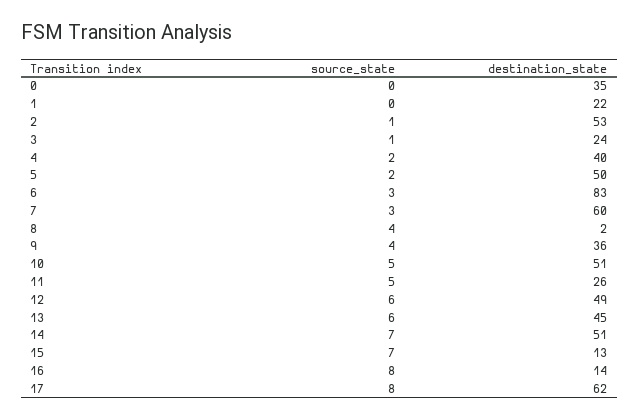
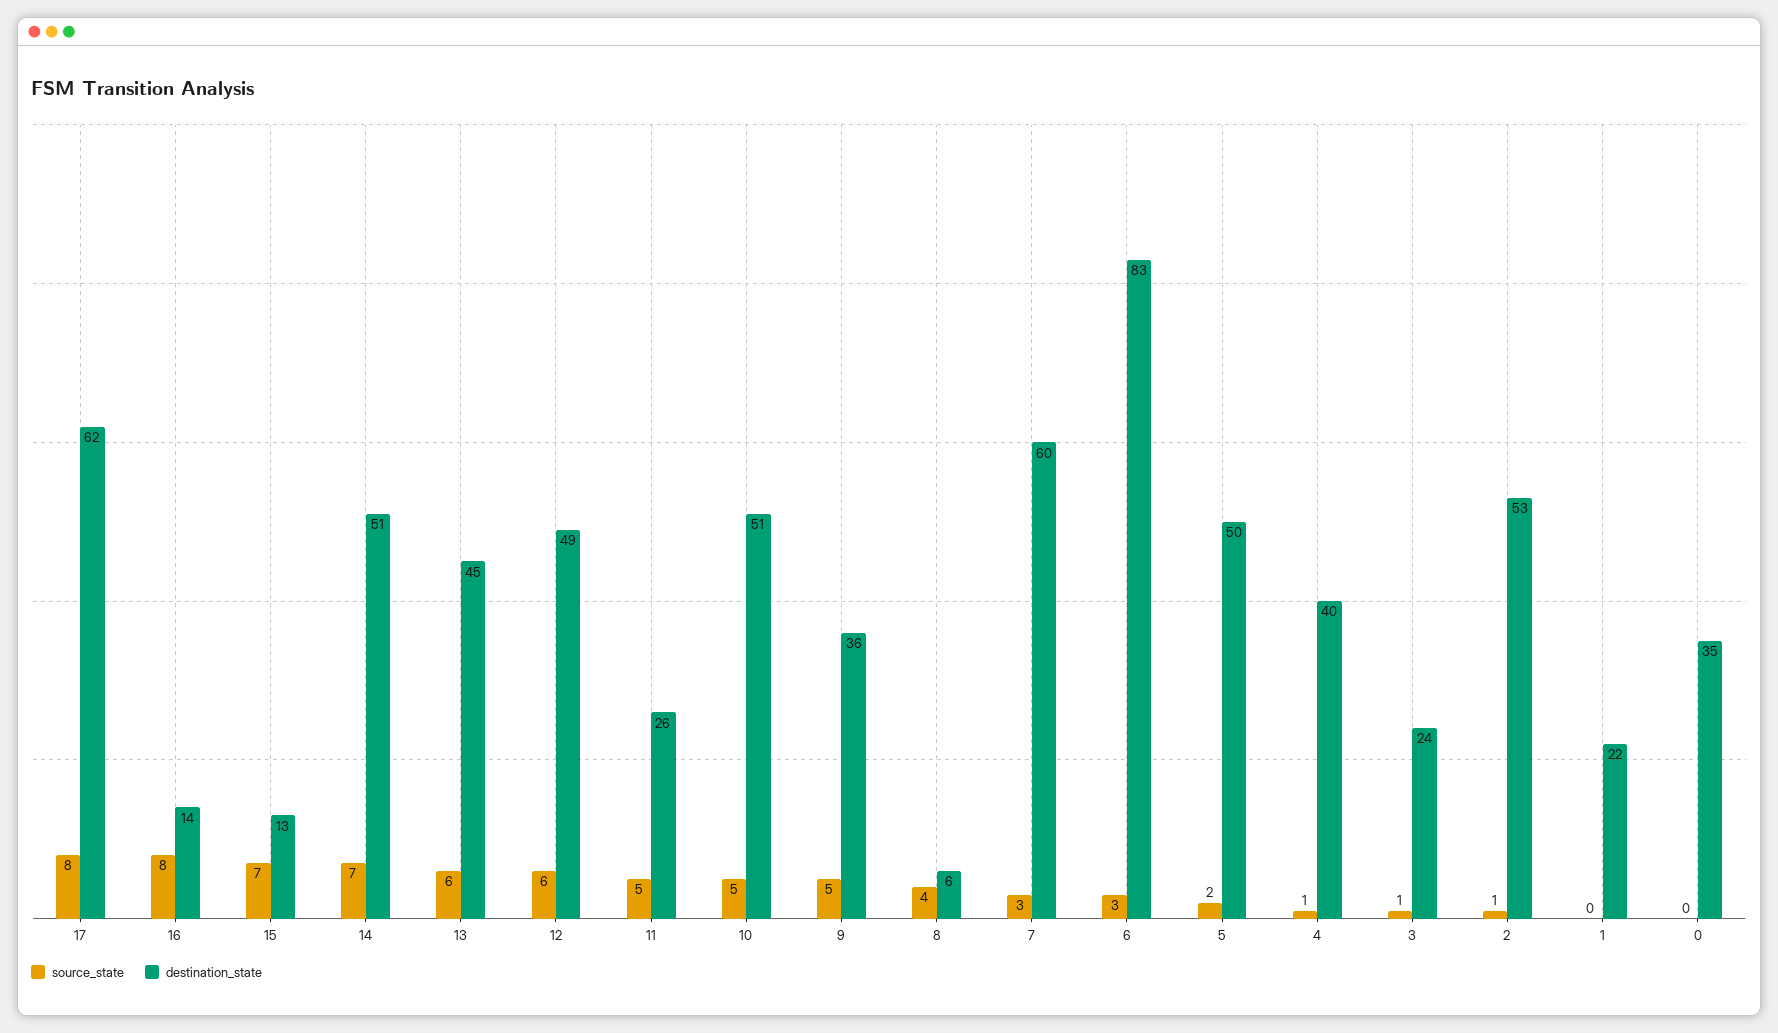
source_state, 4: 2 -> 1
destination_state, 8: 2 -> 6
source_state, 9: 4 -> 5

